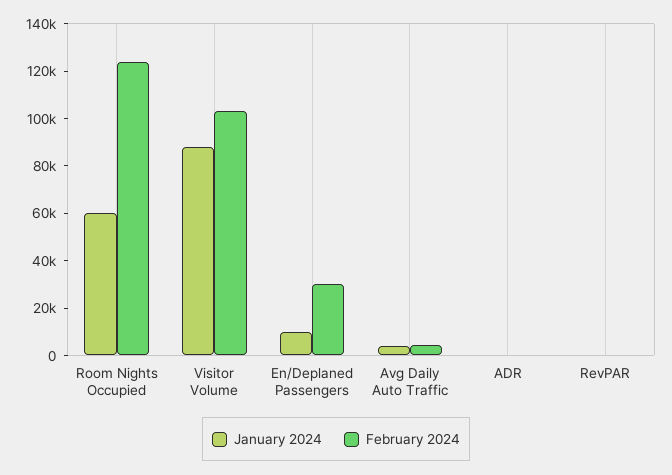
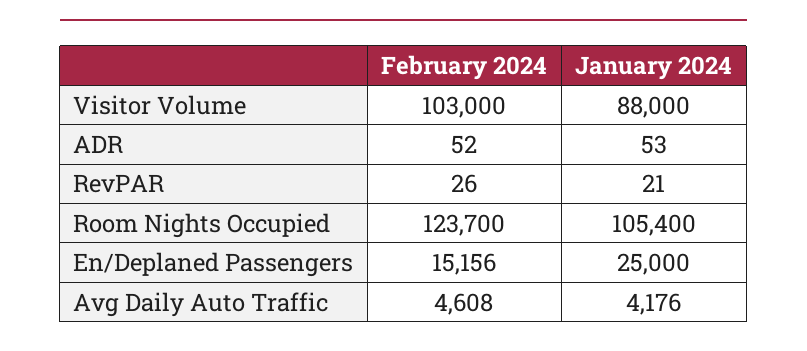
January 2024, Room Nights Occupied: 60000 -> 105400
January 2024, En/Deplaned Passengers: 10000 -> 25000
February 2024, En/Deplaned Passengers: 30000 -> 15156

